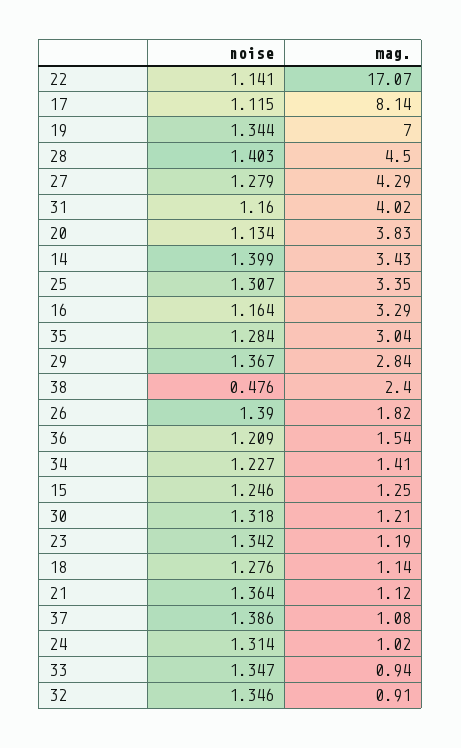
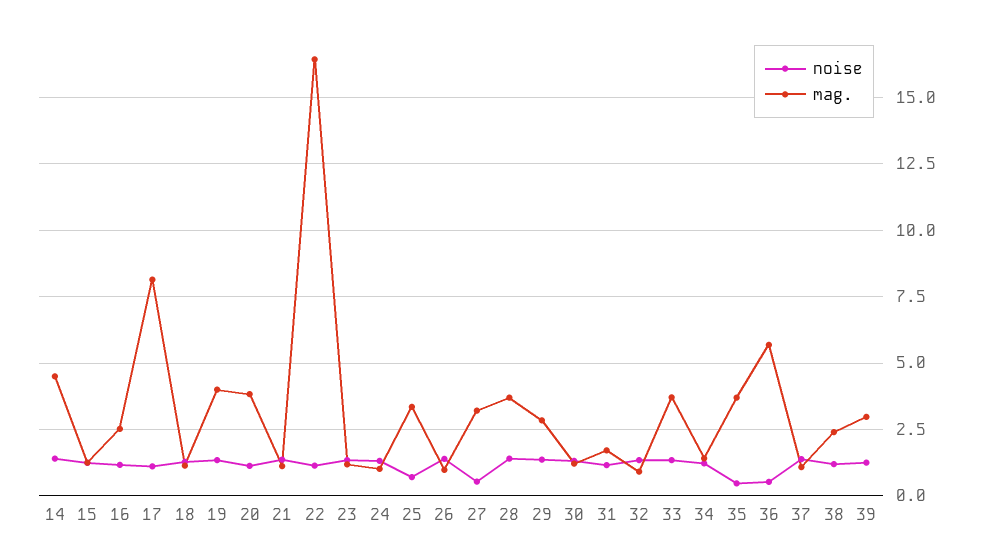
mag., 22: 17.07 -> 16.5
mag., 19: 7 -> 4
mag., 28: 4.5 -> 3.75
noise, 27: 1.279 -> 0.5
mag., 27: 4.29 -> 3.25
mag., 31: 4.02 -> 1.75
mag., 14: 3.43 -> 4.5
noise, 25: 1.307 -> 0.75
mag., 16: 3.29 -> 2.5
noise, 35: 1.284 -> 0.5
mag., 35: 3.04 -> 3.75
noise, 38: 0.476 -> 1.25
mag., 26: 1.82 -> 1
noise, 36: 1.209 -> 0.5
mag., 36: 1.54 -> 5.75
mag., 33: 0.94 -> 3.75
noise, 39: none -> 1.25
mag., 39: none -> 3

